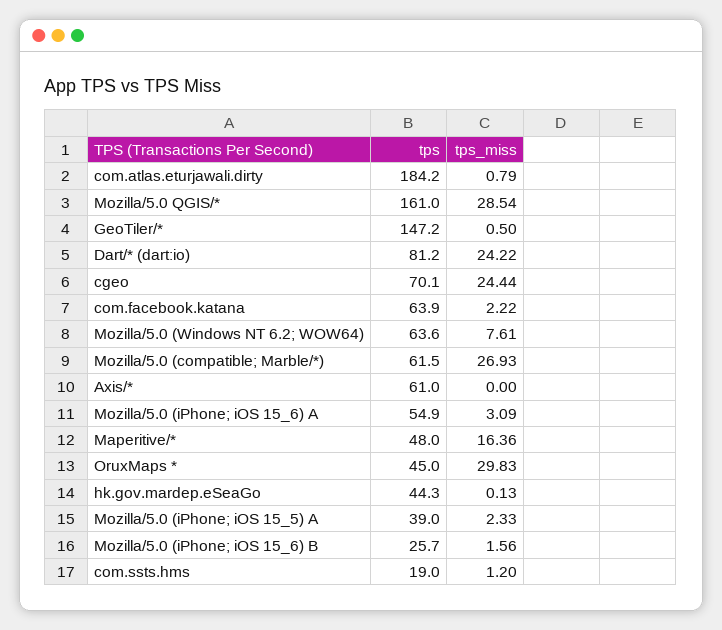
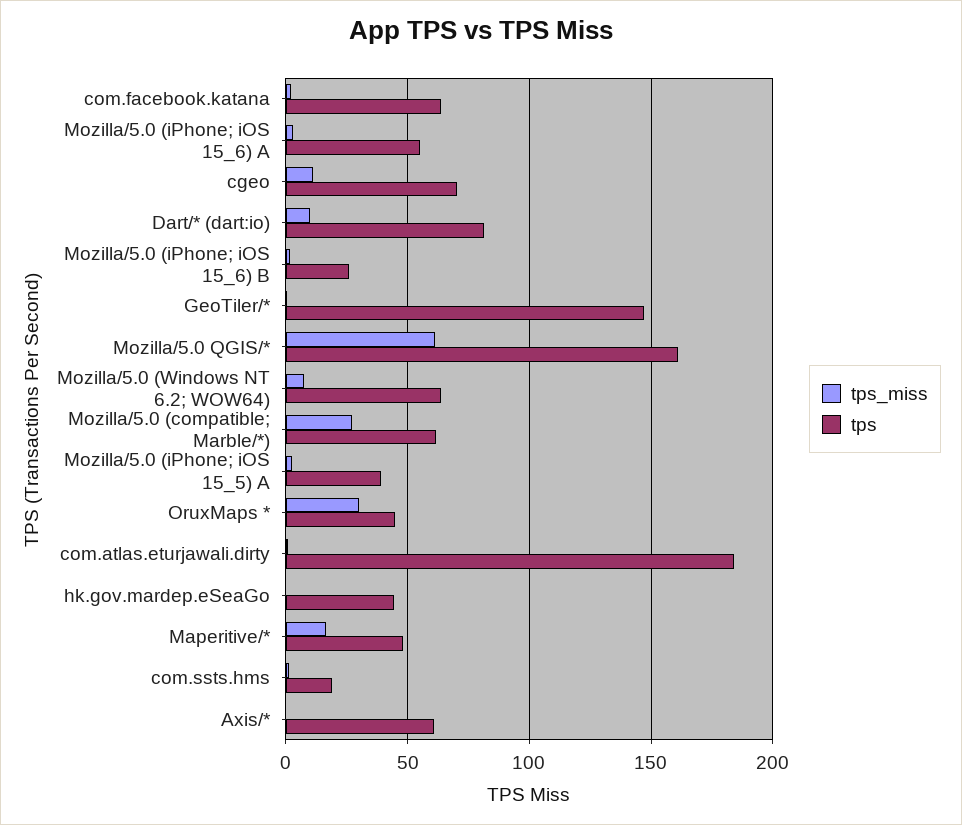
tps_miss, Mozilla/5.0 QGIS/*: 28.54 -> 60
tps_miss, Dart/* (dart:io): 24.22 -> 10
tps_miss, cgeo: 24.44 -> 10

